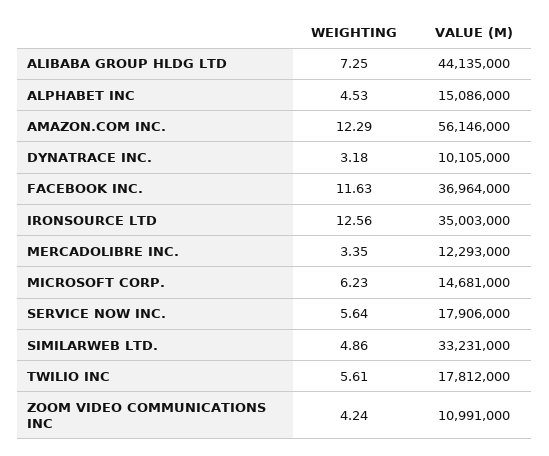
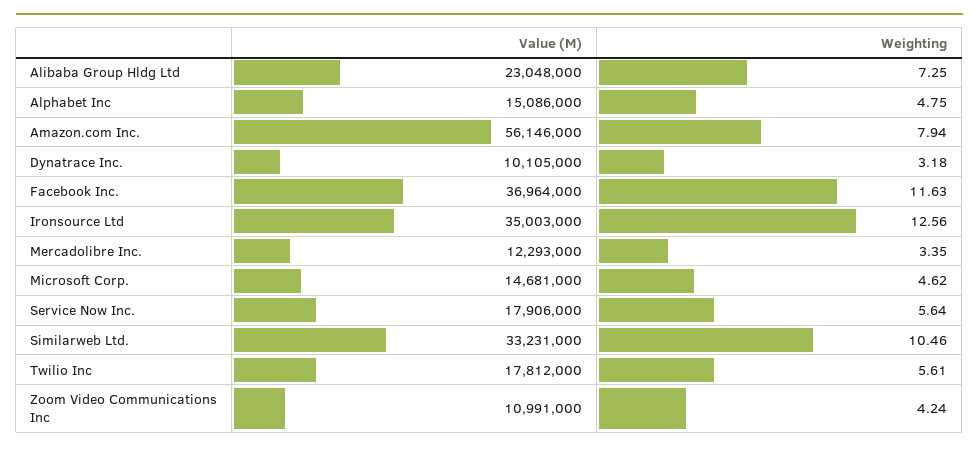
VALUE (M), ALIBABA GROUP HLDG LTD: 44135000 -> 23048000
WEIGHTING, ALPHABET INC: 4.53 -> 4.75
WEIGHTING, AMAZON.COM INC.: 12.29 -> 7.94
WEIGHTING, MICROSOFT CORP.: 6.23 -> 4.62
WEIGHTING, SIMILARWEB LTD.: 4.86 -> 10.46

